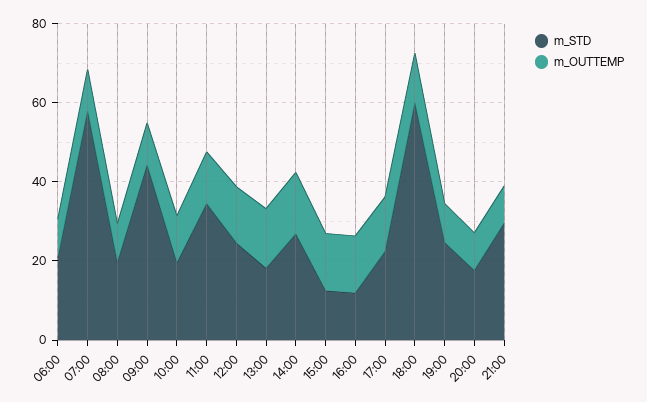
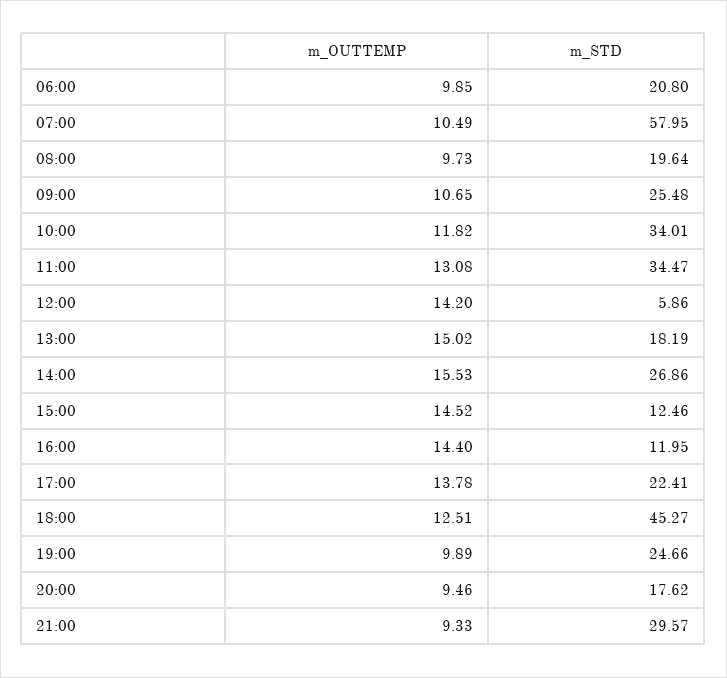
m_STD, 09:00: 45 -> 25.48
m_STD, 10:00: 20 -> 34.01
m_STD, 12:00: 25 -> 5.86
m_STD, 18:00: 60 -> 45.27

